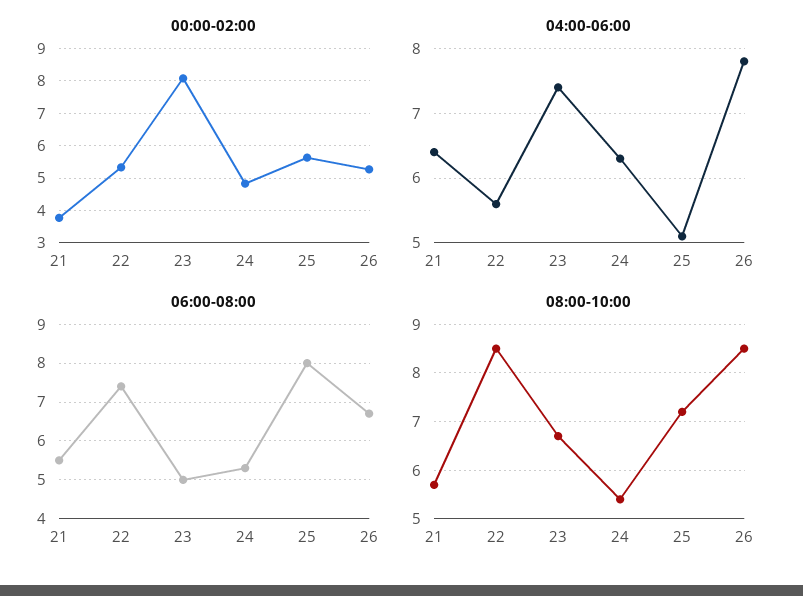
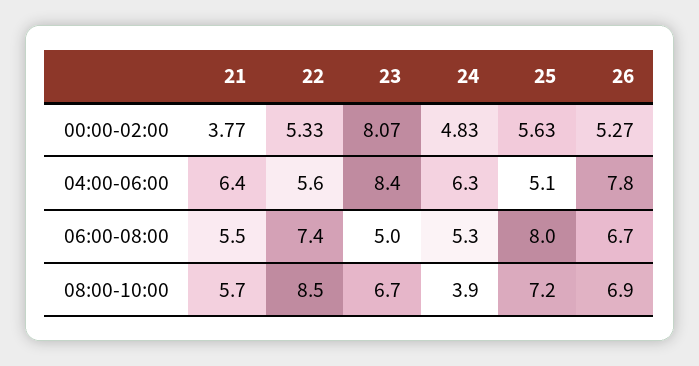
04:00-06:00, 23: 7.4 -> 8.4
08:00-10:00, 24: 5.5 -> 3.9
08:00-10:00, 26: 8.5 -> 6.9

